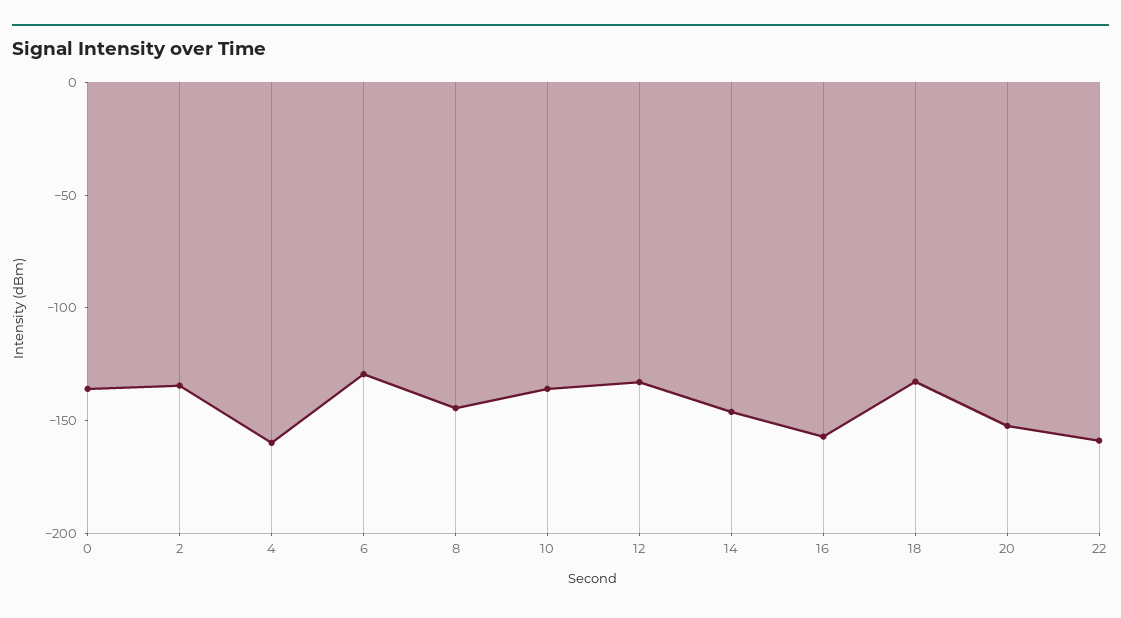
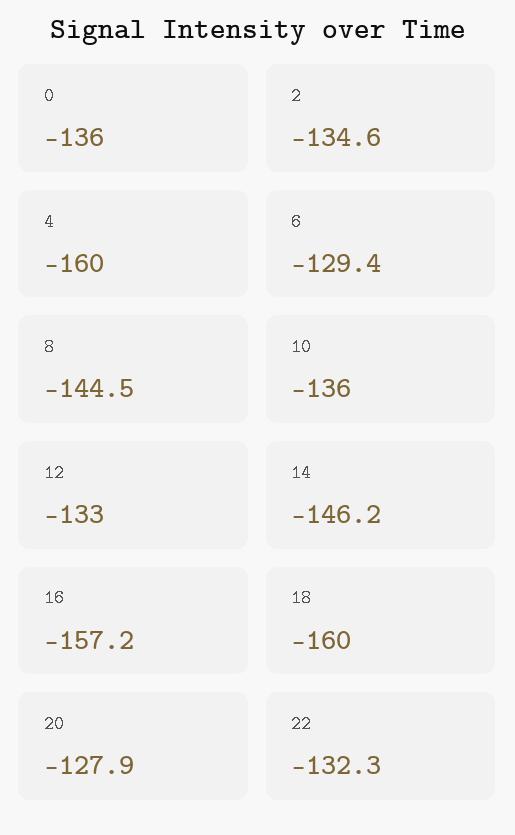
18: -130 -> -160
20: -150 -> -127.9
22: -160 -> -132.3

